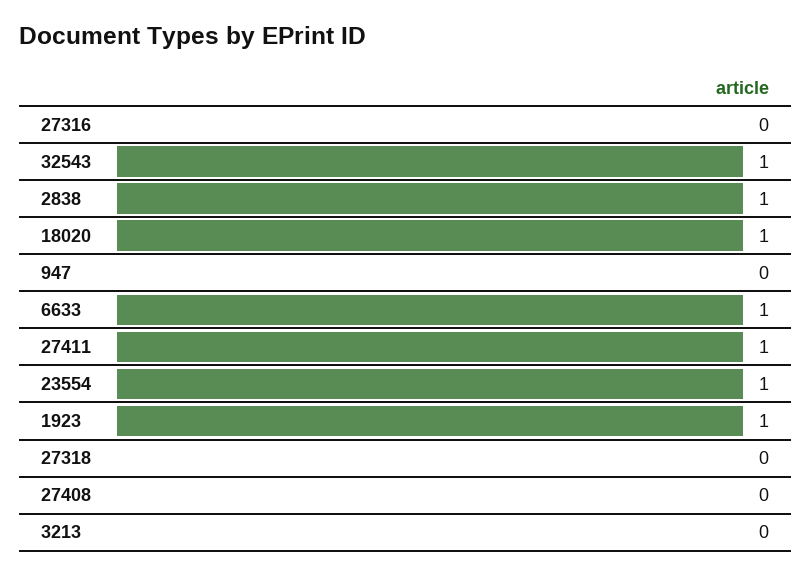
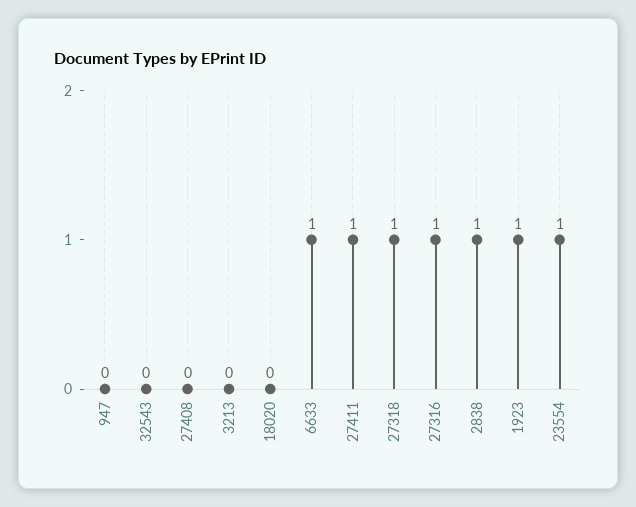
27316: 0 -> 1
32543: 1 -> 0
18020: 1 -> 0
27318: 0 -> 1

